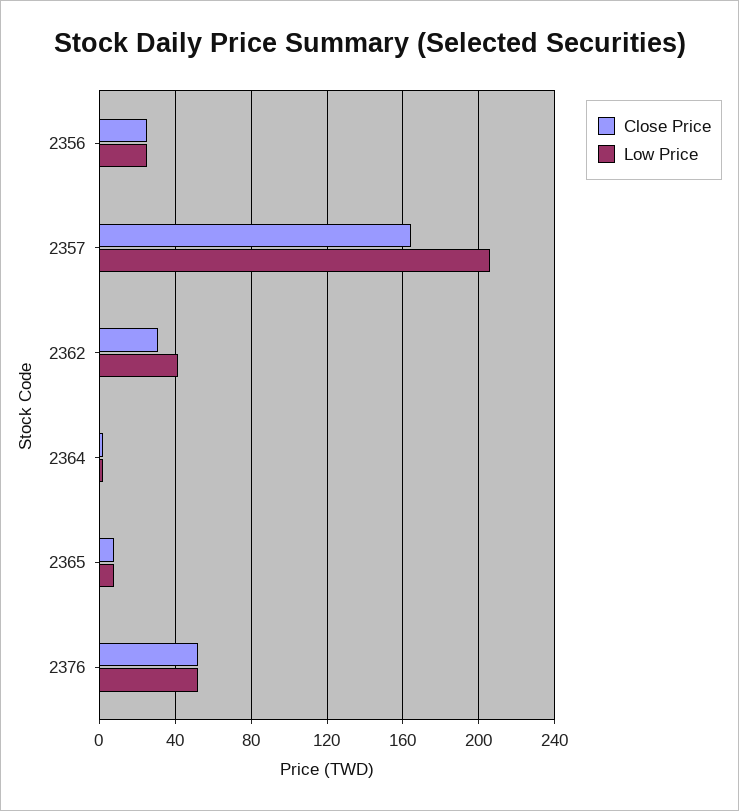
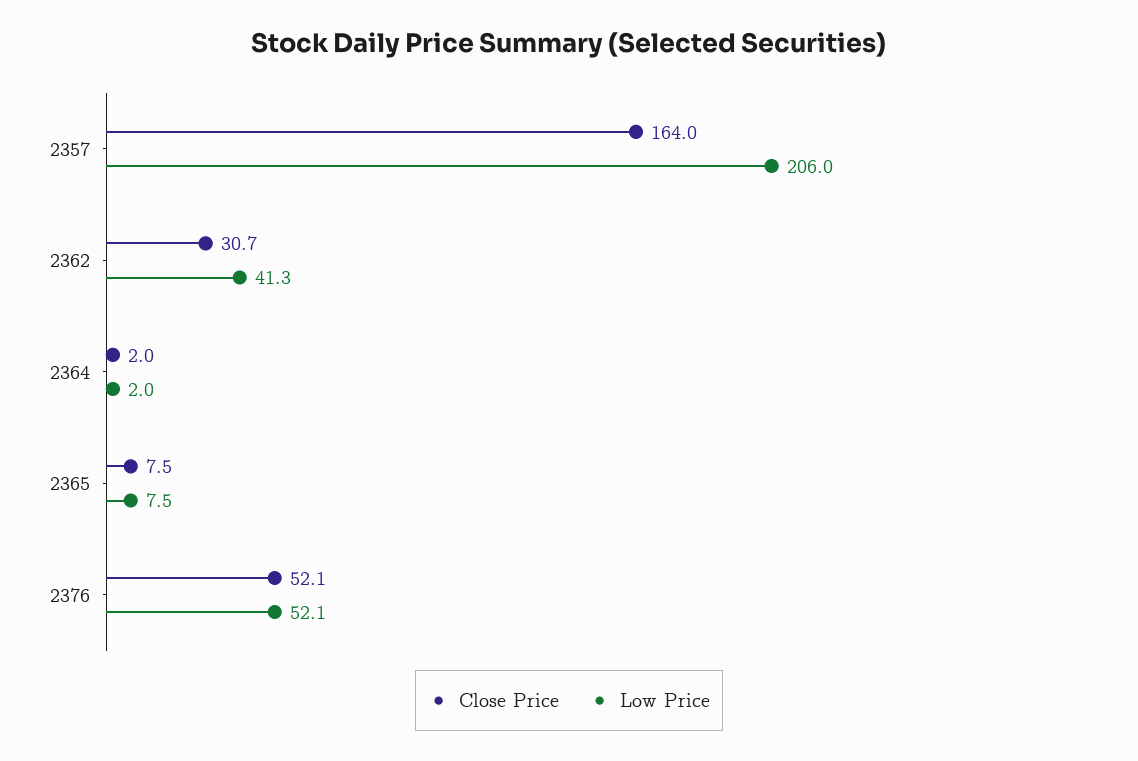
Close Price, 2356: 25 -> none
Low Price, 2356: 25 -> none

